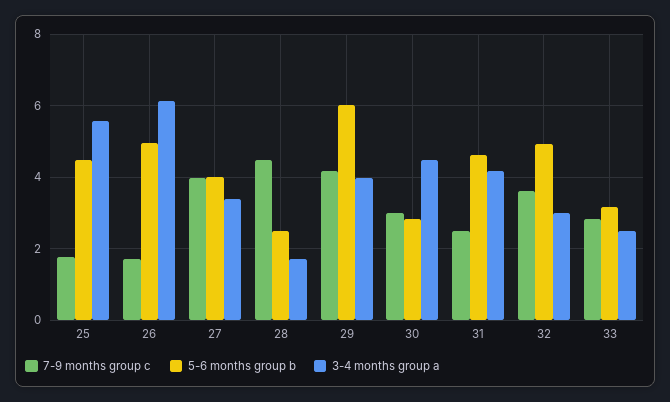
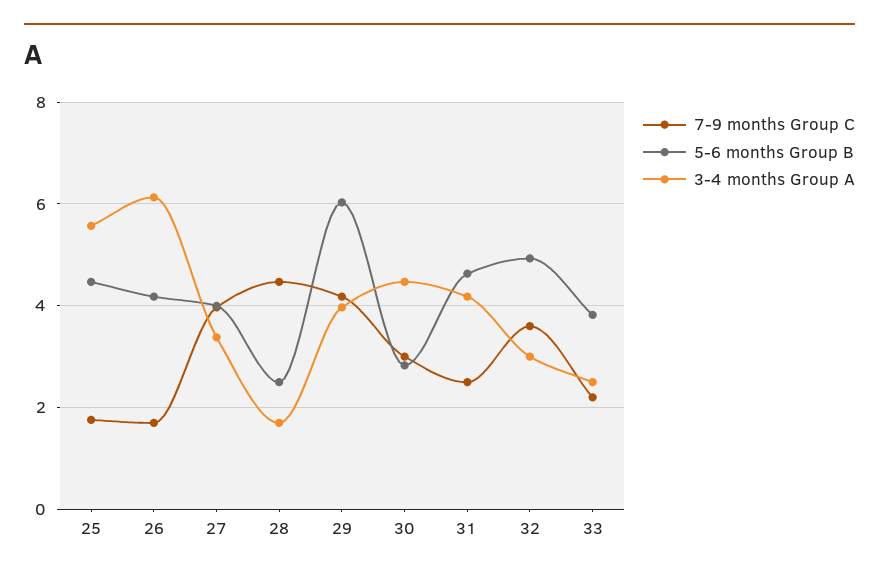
5-6 months group b, 26: 5 -> 4.2
7-9 months group c, 33: 2.8 -> 2.2
5-6 months group b, 33: 3.2 -> 3.8

